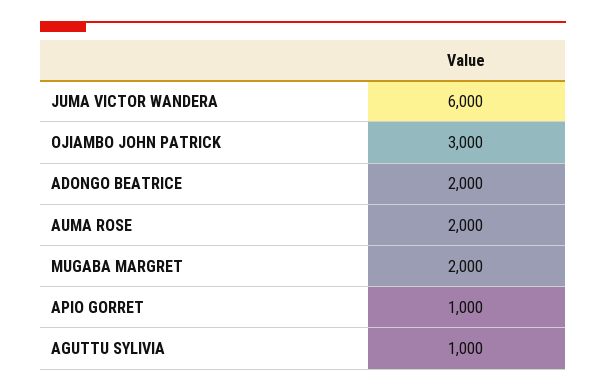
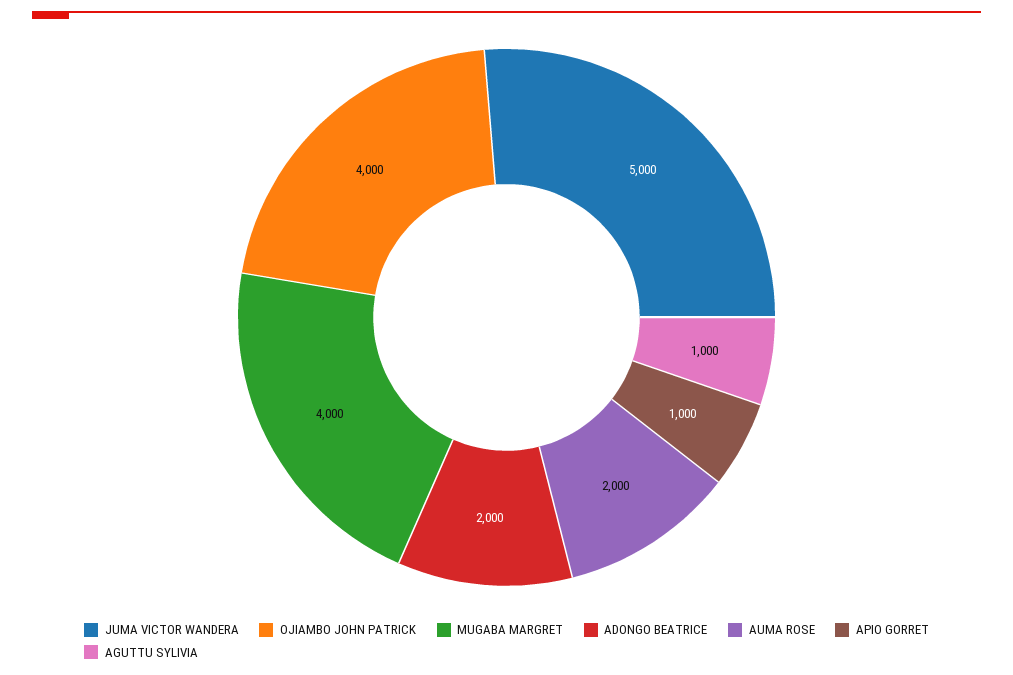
JUMA VICTOR WANDERA: 6000 -> 5000
OJIAMBO JOHN PATRICK: 3000 -> 4000
MUGABA MARGRET: 2000 -> 4000

